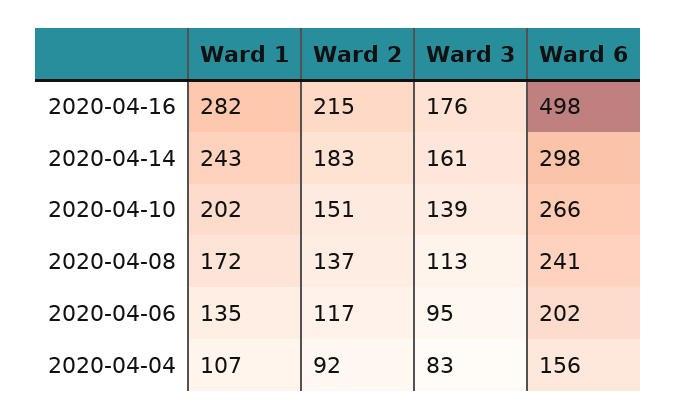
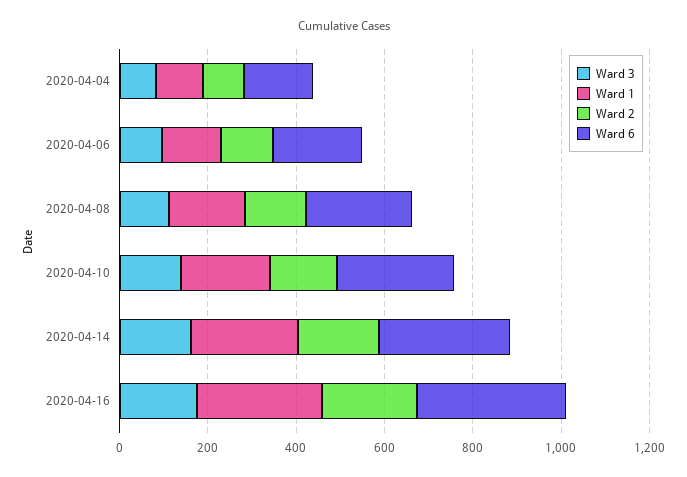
Ward 6, 2020-04-16: 498 -> 350

